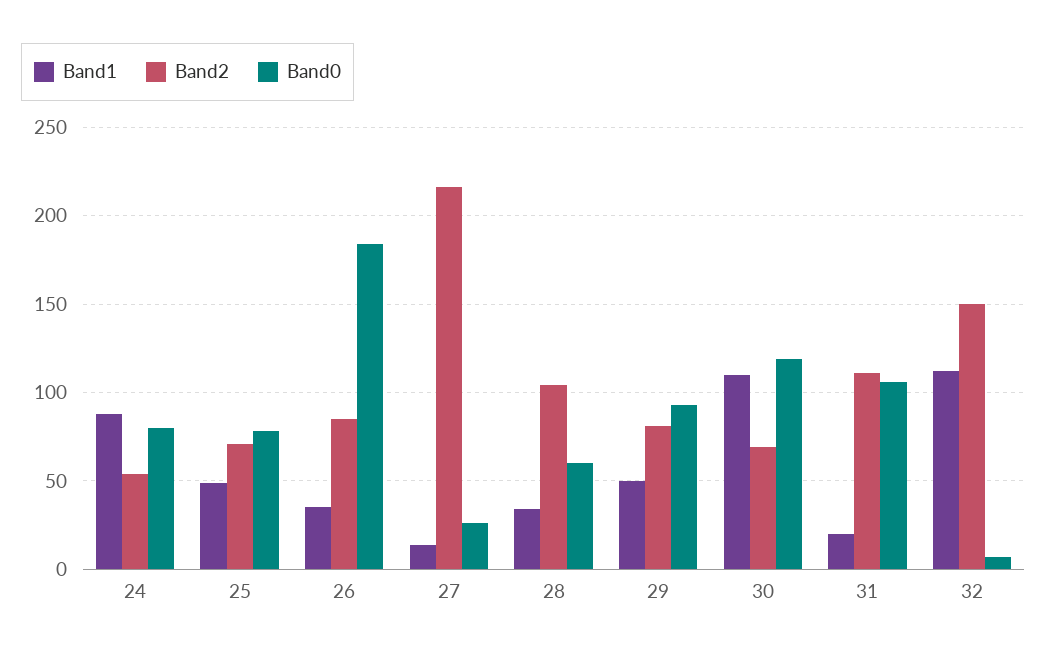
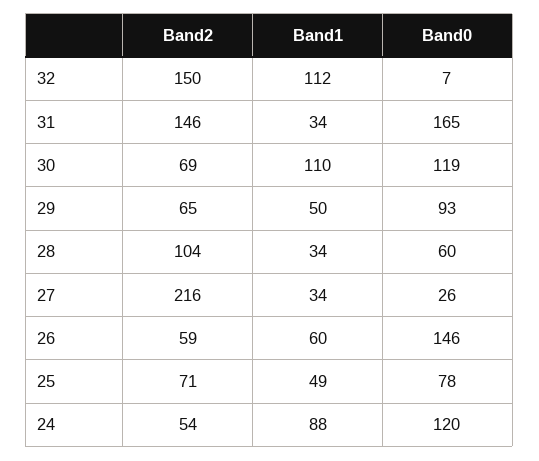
Band0, 24: 80 -> 120
Band1, 26: 35 -> 60
Band2, 26: 85 -> 59
Band0, 26: 185 -> 146
Band1, 27: 15 -> 34
Band2, 29: 80 -> 65
Band1, 31: 20 -> 34
Band2, 31: 110 -> 146
Band0, 31: 105 -> 165

